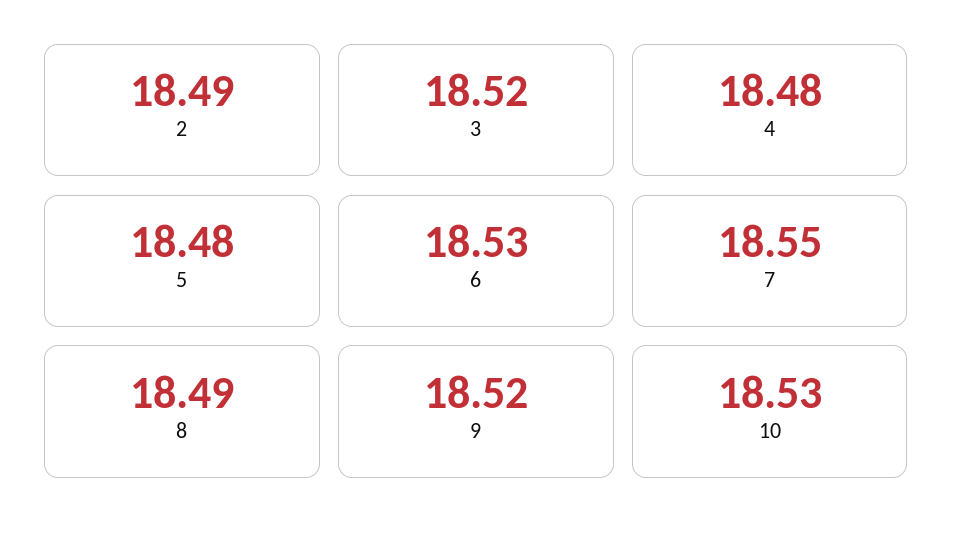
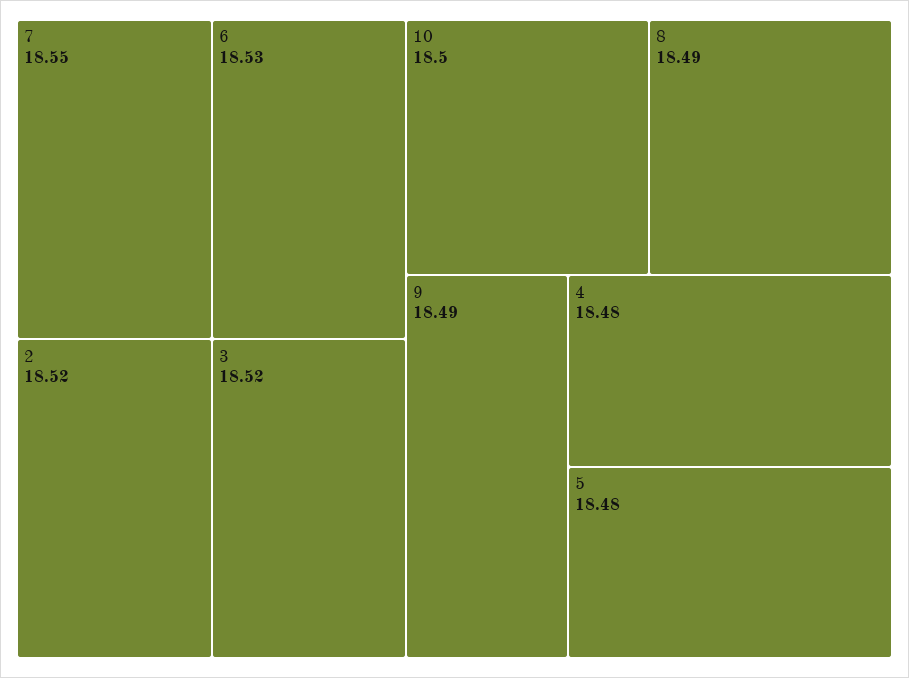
2: 18.49 -> 18.52
9: 18.52 -> 18.49
10: 18.53 -> 18.5

